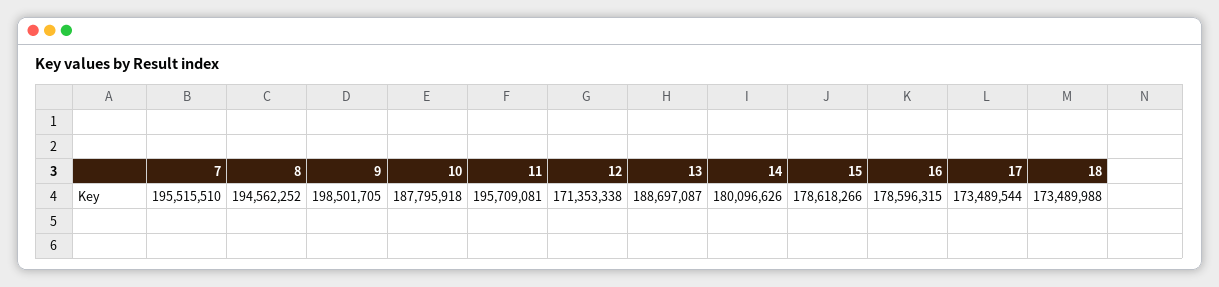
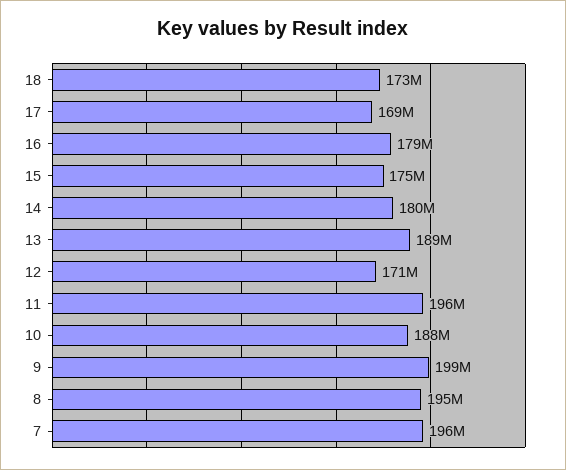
15: 178618266 -> 175000000
17: 173489544 -> 169000000

